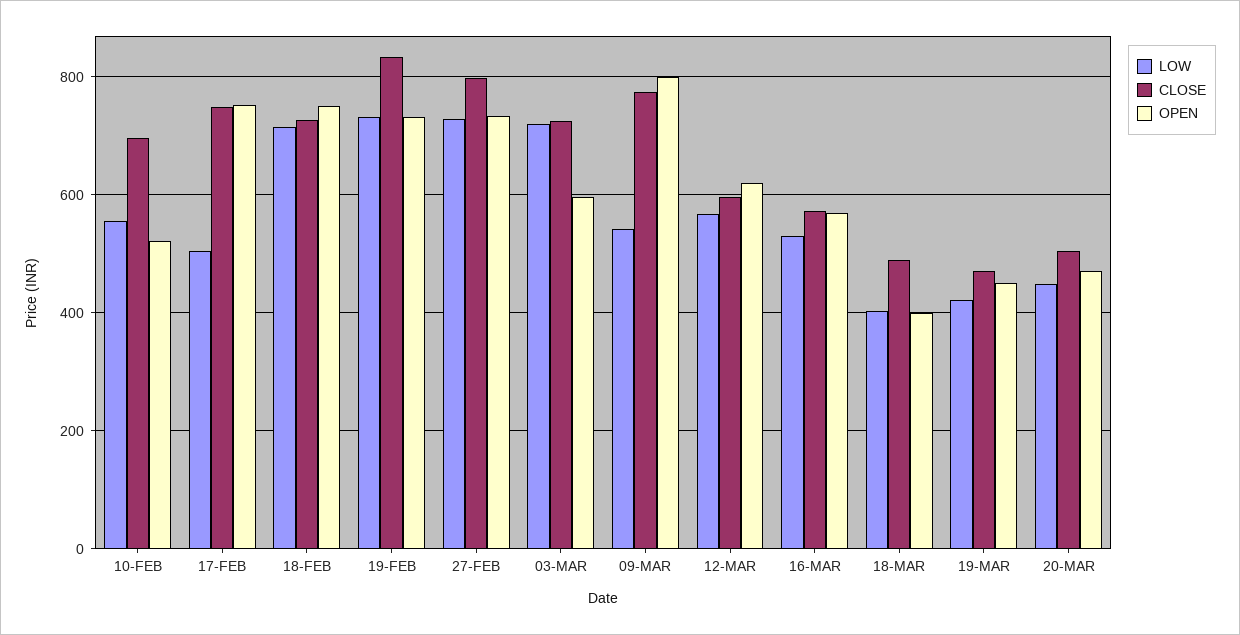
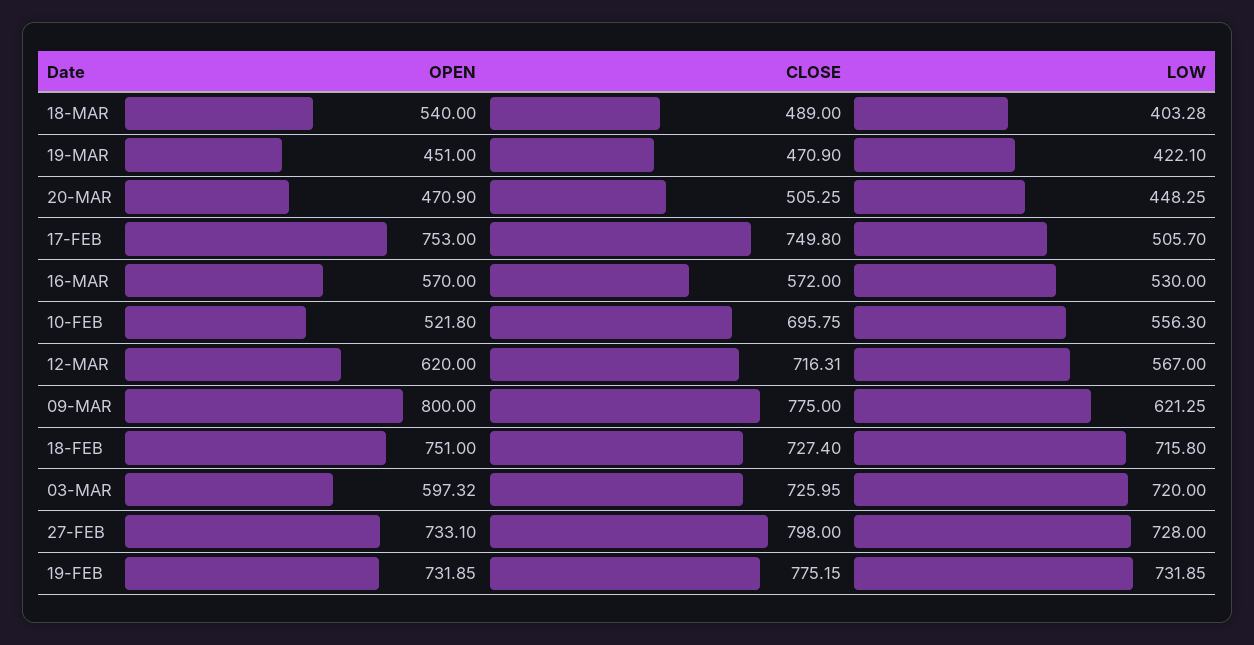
CLOSE, 19-FEB: 840 -> 775.15
LOW, 09-MAR: 540 -> 621.25
CLOSE, 12-MAR: 600 -> 716.31
OPEN, 18-MAR: 400 -> 540

